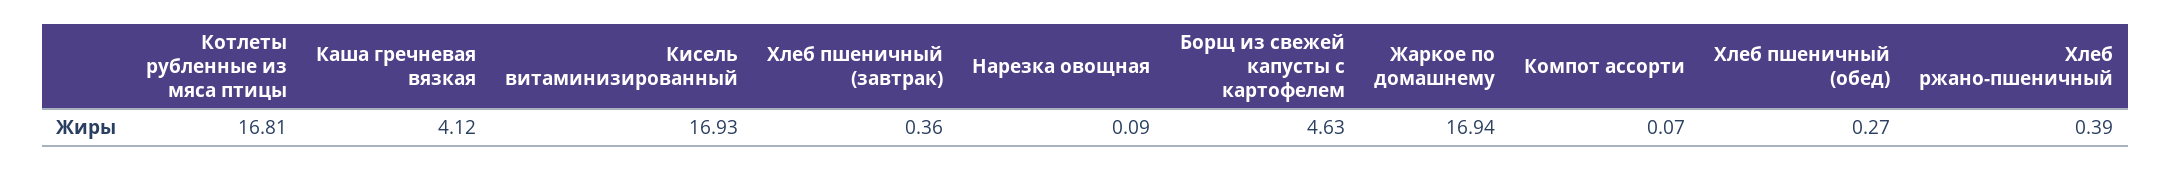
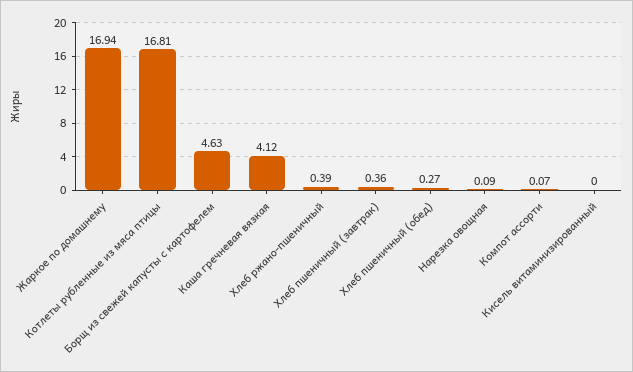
Кисель витаминизированный: 16.93 -> 0

